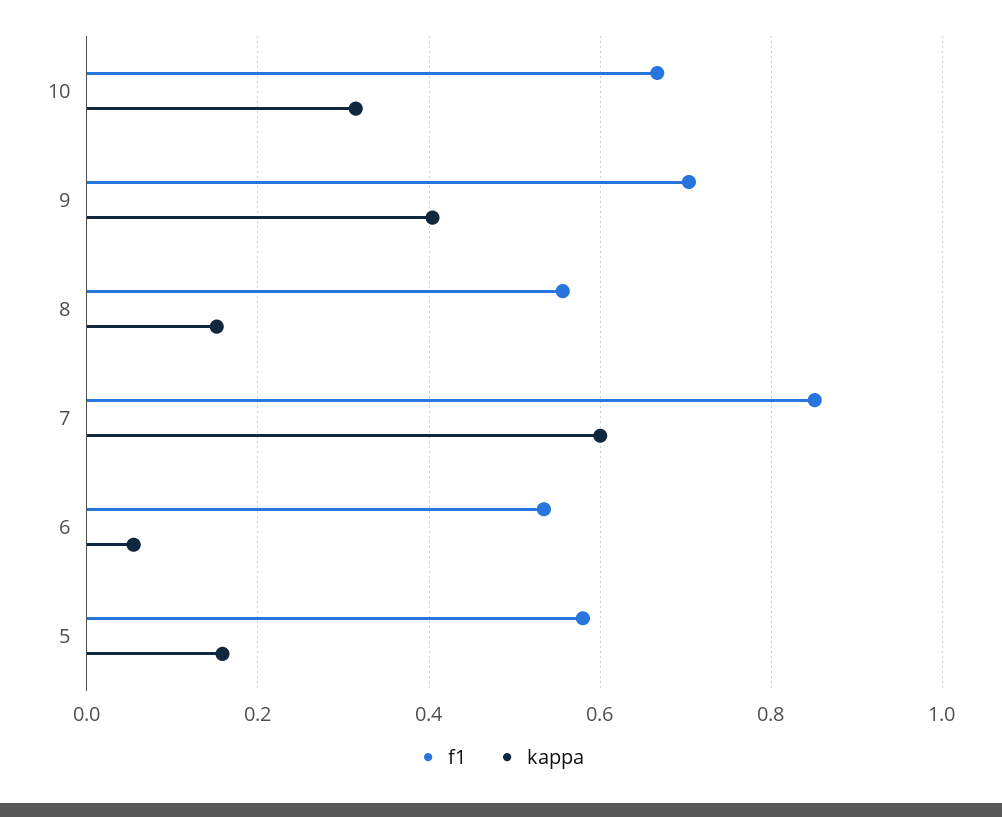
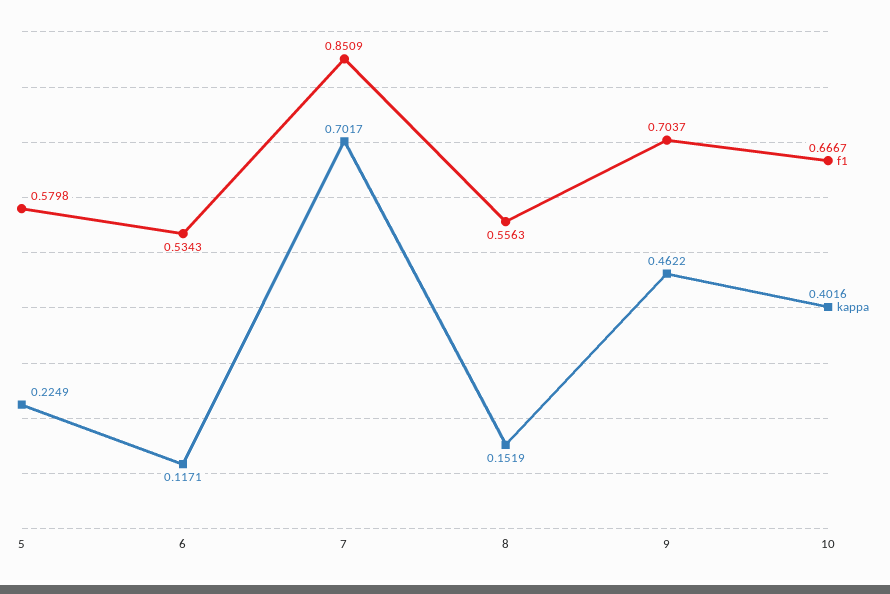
kappa, 10: 0.32 -> 0.4016
kappa, 9: 0.4 -> 0.4622
kappa, 7: 0.6 -> 0.7017
kappa, 6: 0.06 -> 0.1171
kappa, 5: 0.16 -> 0.2249

